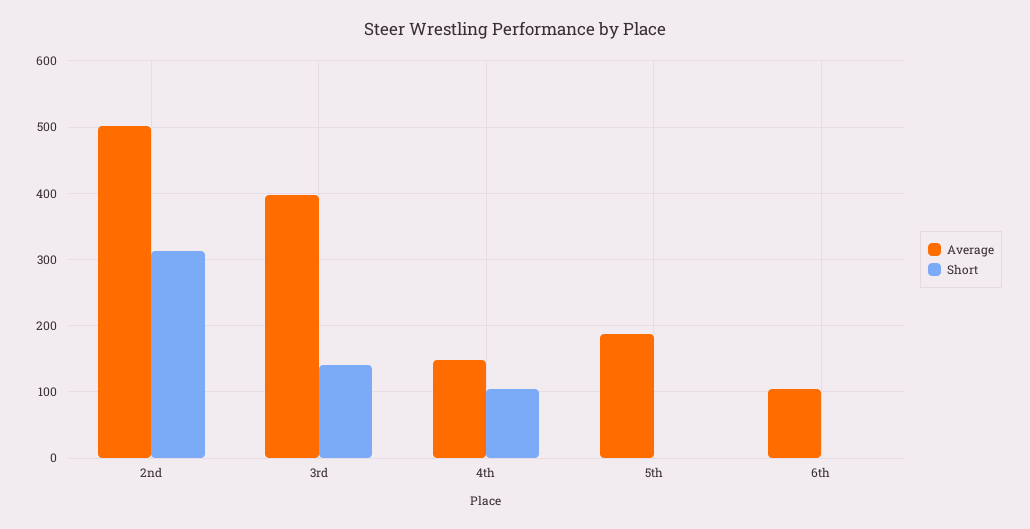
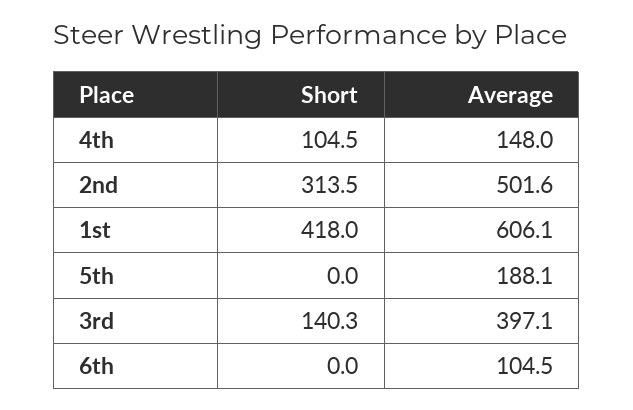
Short, 1st: none -> 418
Average, 1st: none -> 606.1

